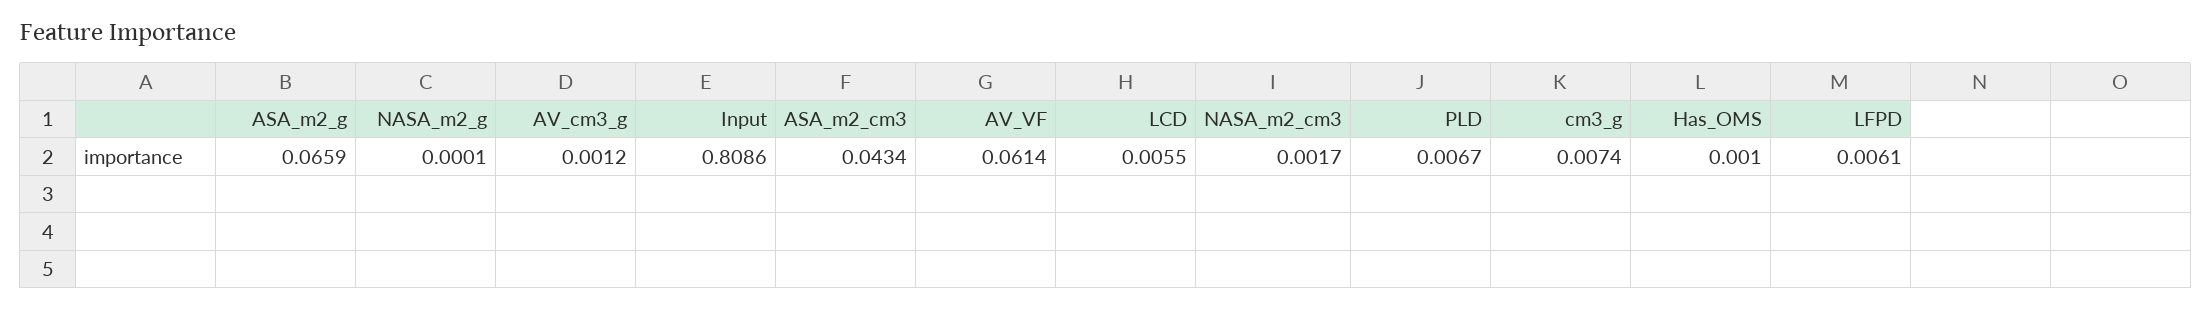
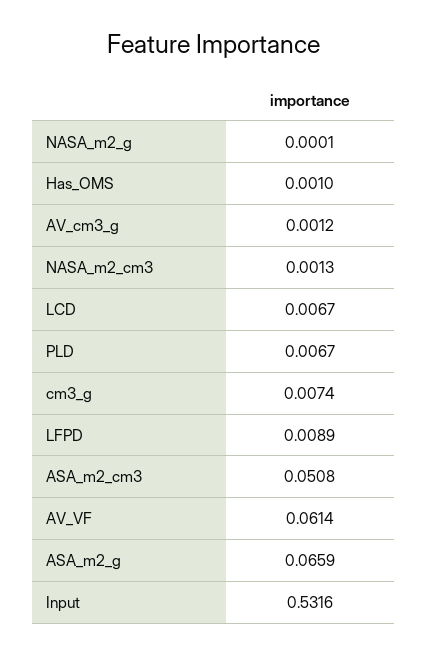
Input: 0.8086 -> 0.5316
ASA_m2_cm3: 0.0434 -> 0.0508
LCD: 0.0055 -> 0.0067
NASA_m2_cm3: 0.0017 -> 0.0013
LFPD: 0.0061 -> 0.0089

